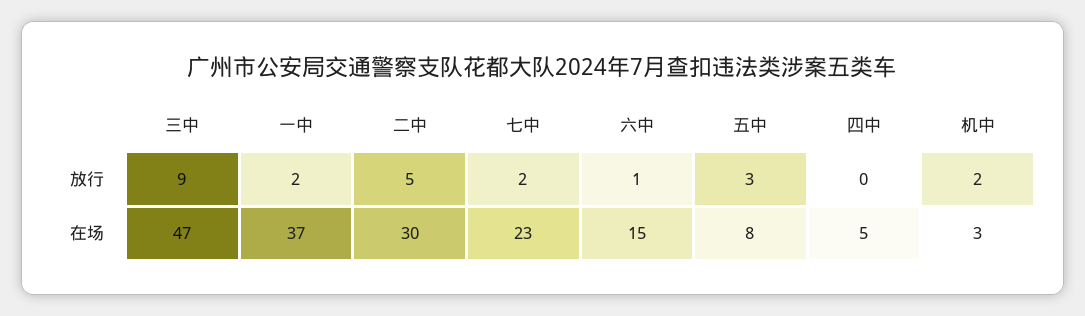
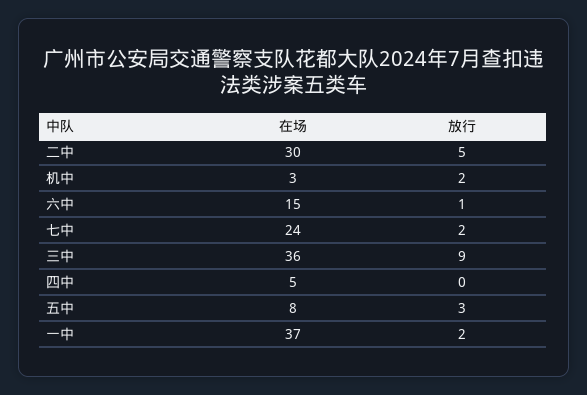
三中, 在场: 47 -> 36
七中, 在场: 23 -> 24

